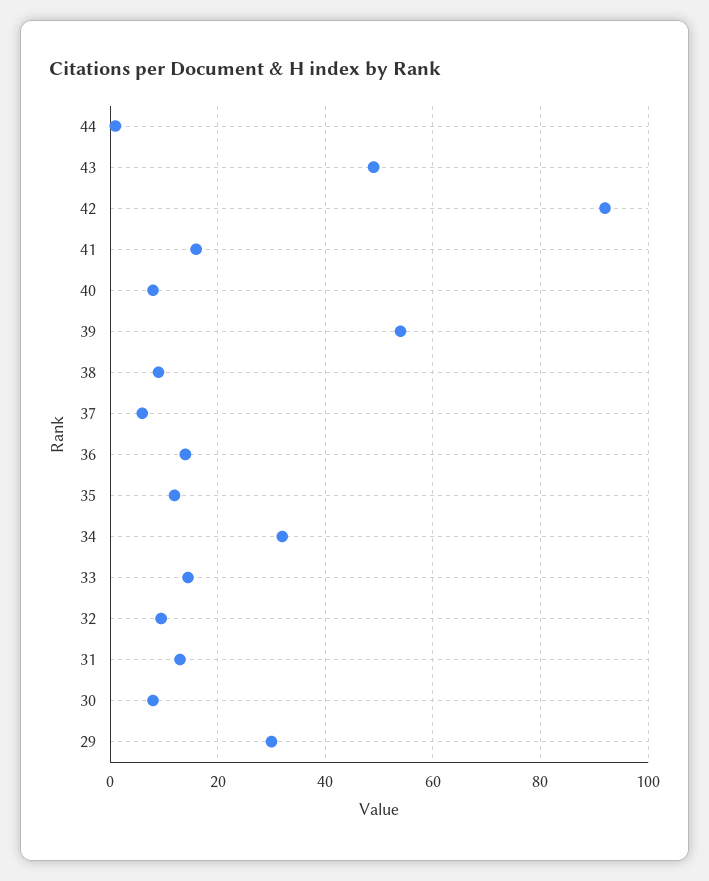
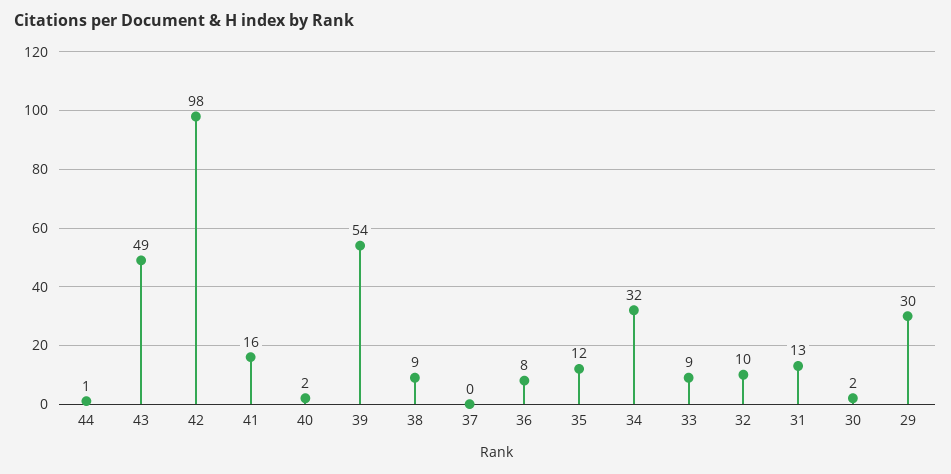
42: 92 -> 98
40: 8 -> 2
37: 6 -> 0
36: 14 -> 8
33: 14 -> 9
30: 8 -> 2

